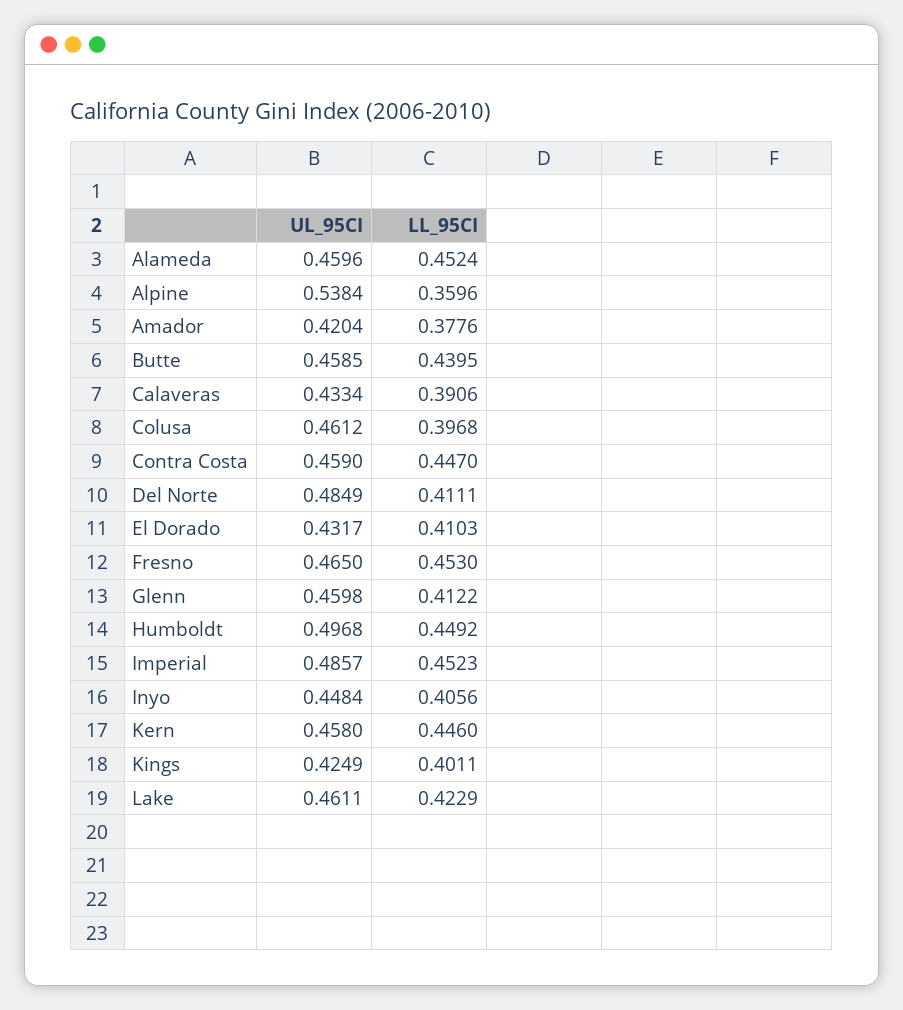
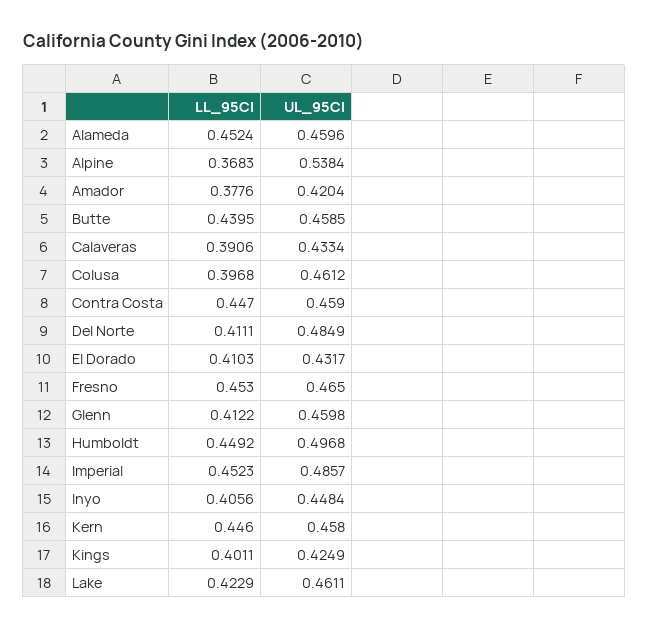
LL_95CI, Alpine: 0.3596 -> 0.3683

